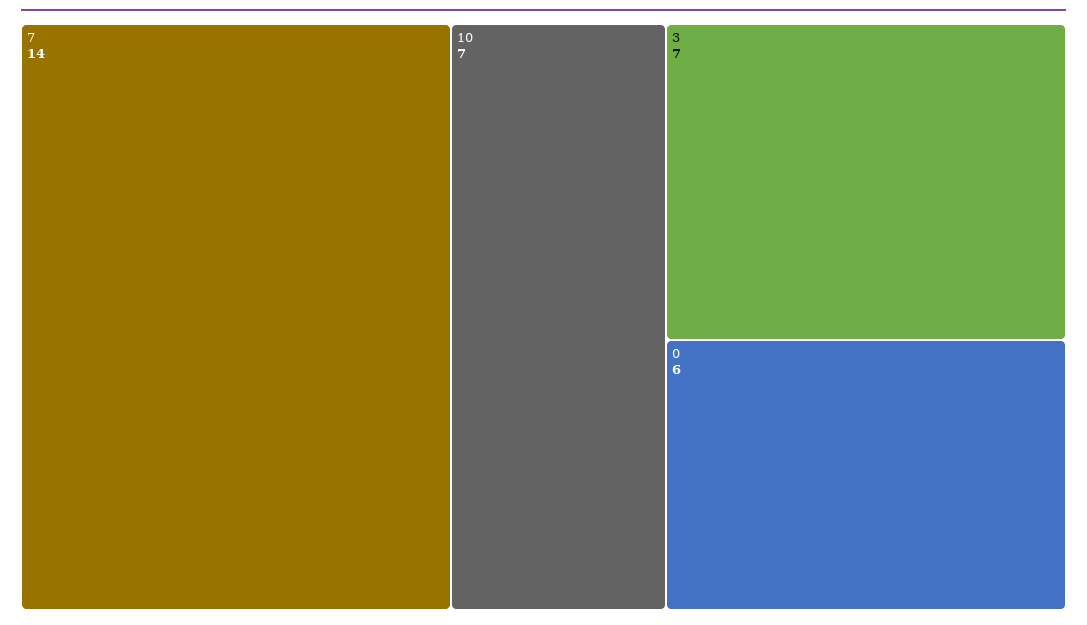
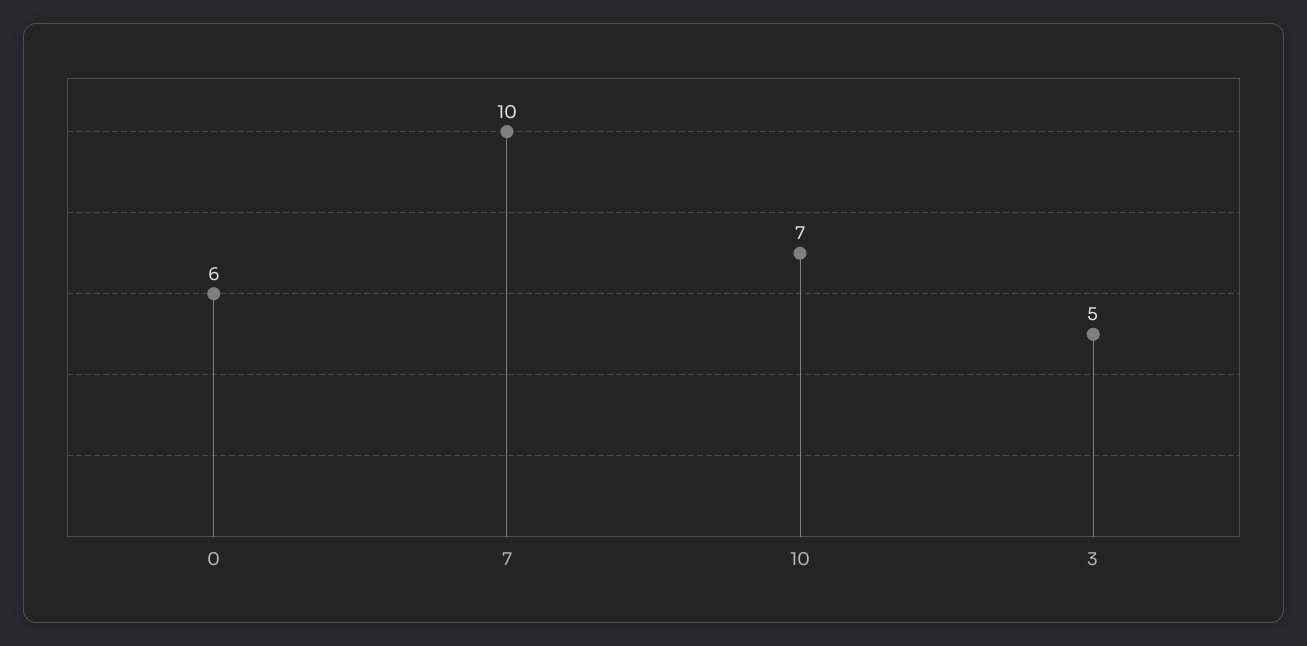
7: 14 -> 10
3: 7 -> 5

